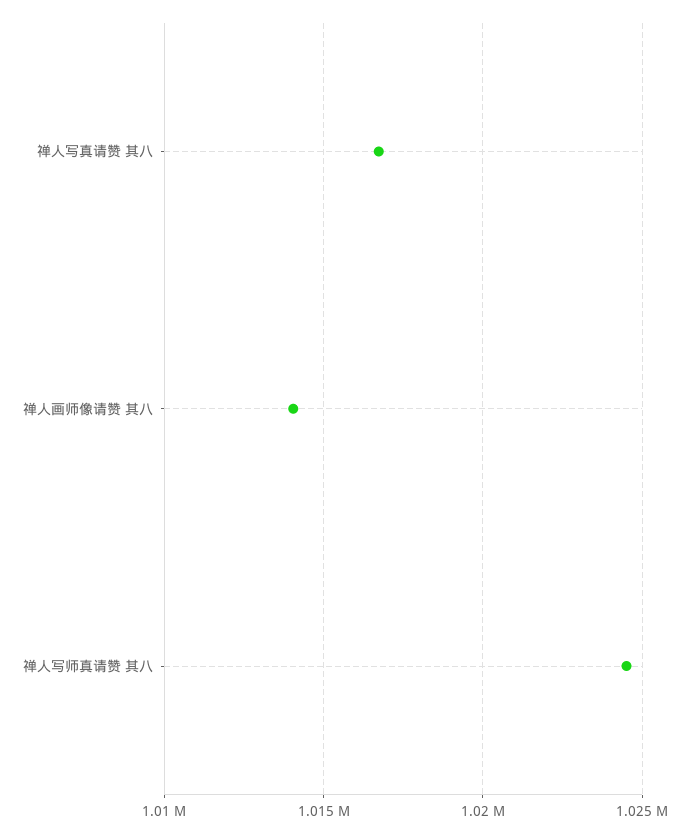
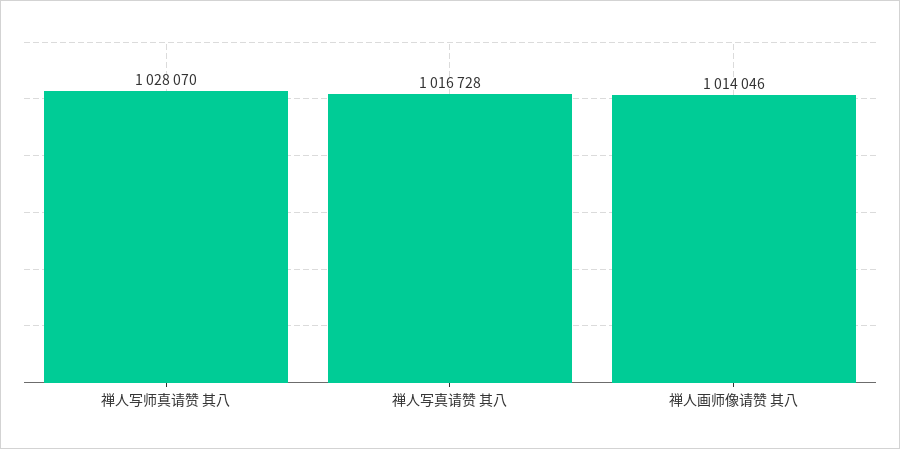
禅人写师真请赞 其八: 1024500 -> 1028070

